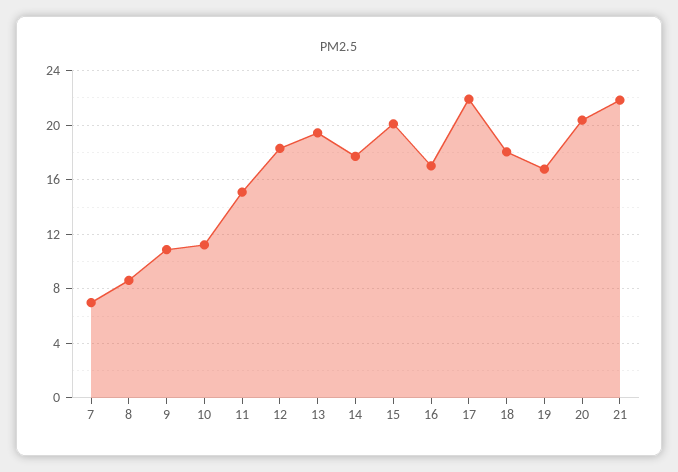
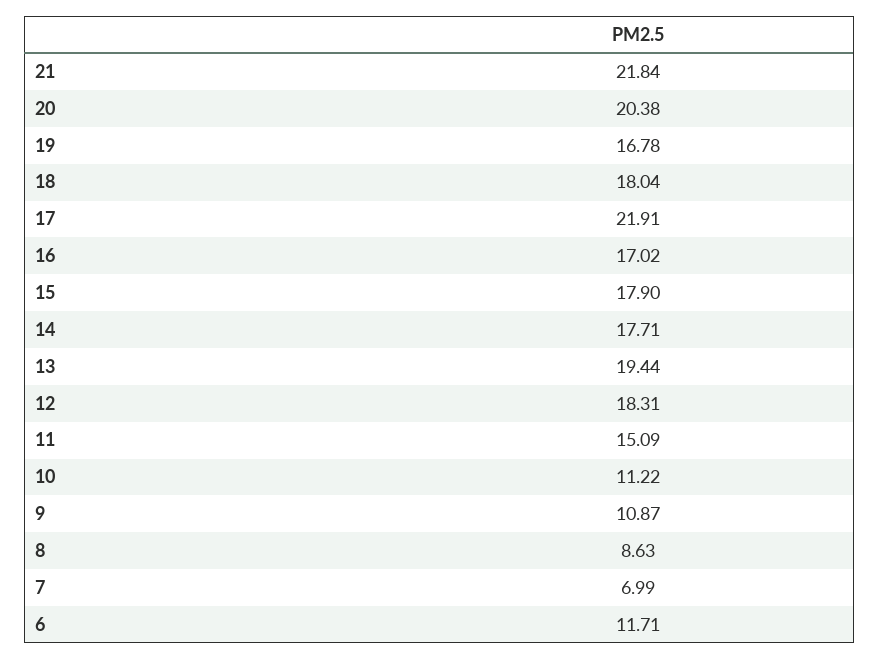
15: 20 -> 17.9
6: none -> 11.71

